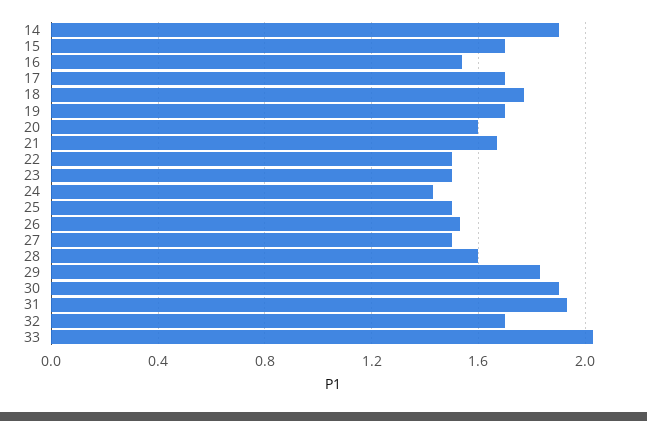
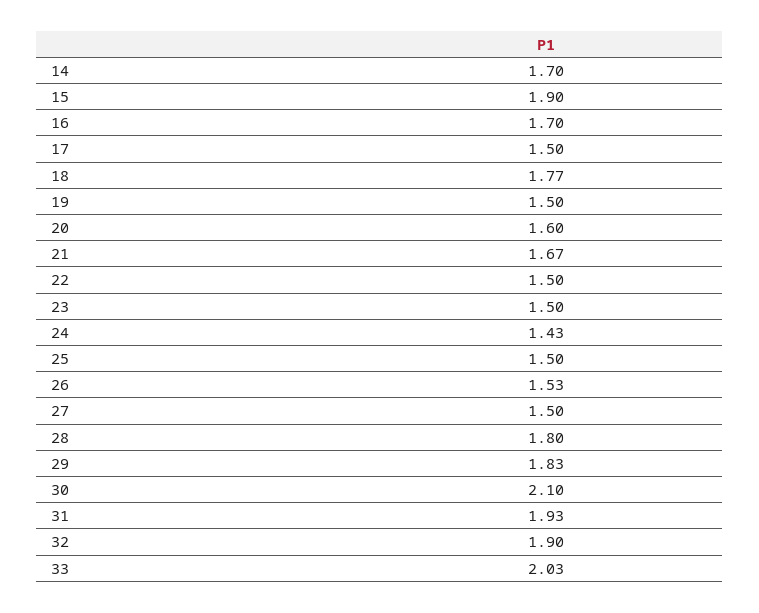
14: 1.9 -> 1.7
15: 1.7 -> 1.9
16: 1.55 -> 1.7
17: 1.7 -> 1.5
19: 1.7 -> 1.5
28: 1.6 -> 1.8
30: 1.9 -> 2.1
32: 1.7 -> 1.9

